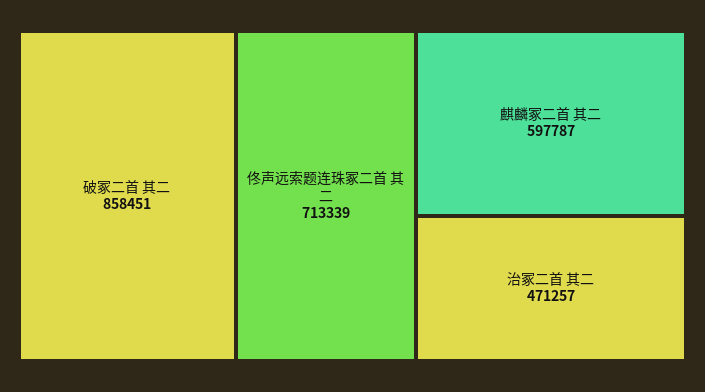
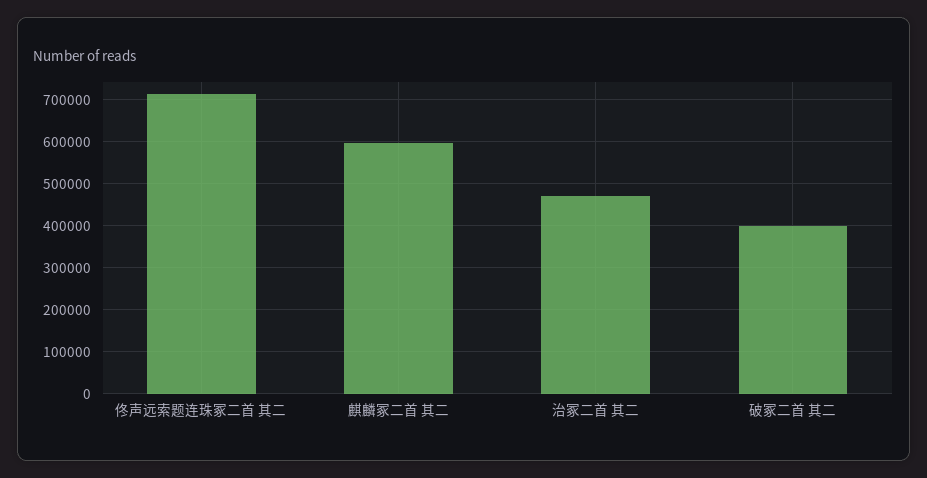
破冢二首 其二: 858451 -> 400000

